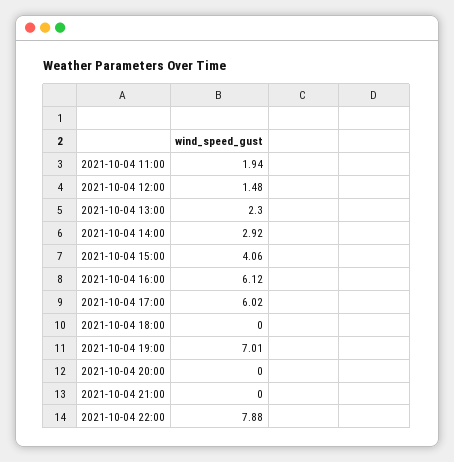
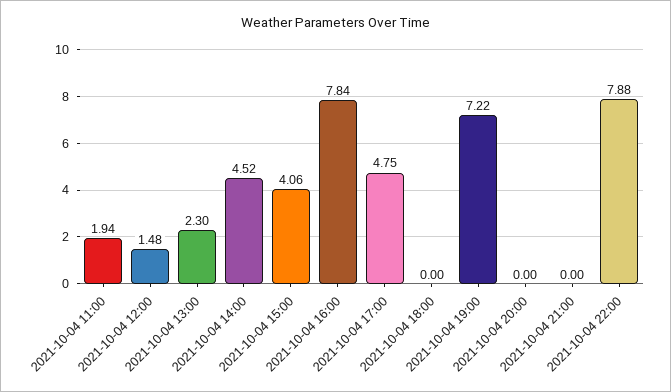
2021-10-04 14:00: 2.92 -> 4.52
2021-10-04 16:00: 6.12 -> 7.84
2021-10-04 17:00: 6.02 -> 4.75
2021-10-04 19:00: 7.01 -> 7.22

